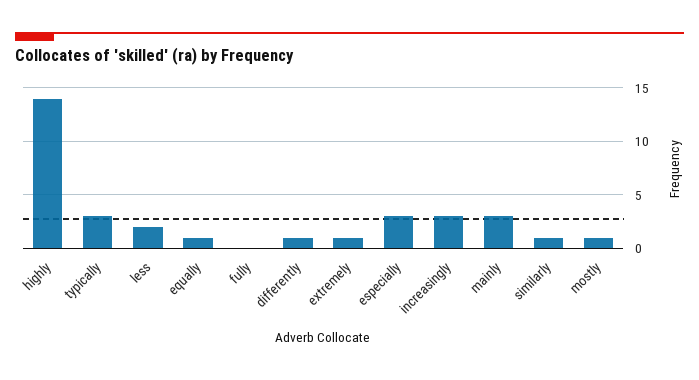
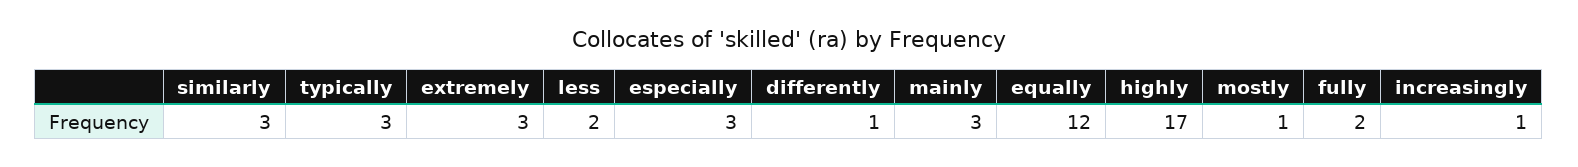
highly: 14 -> 17
equally: 1 -> 12
fully: 0 -> 2
extremely: 1 -> 3
increasingly: 3 -> 1
similarly: 1 -> 3

